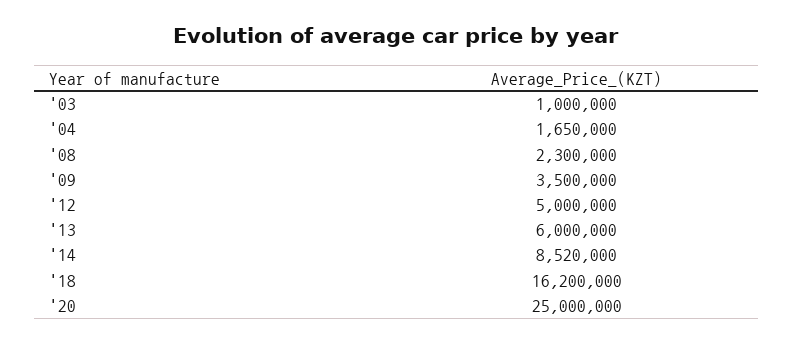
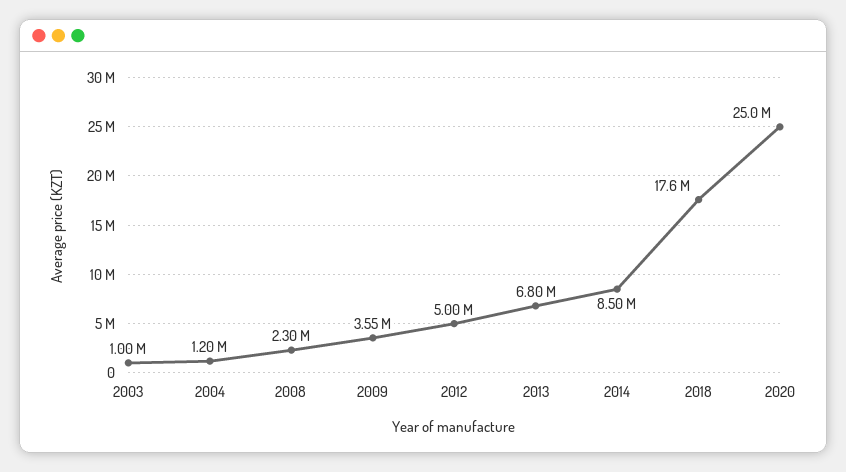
'04: 1650000 -> 1200000
'09: 3500000 -> 3550000
'13: 6000000 -> 6800000
'14: 8520000 -> 8500000
'18: 16200000 -> 17600000

